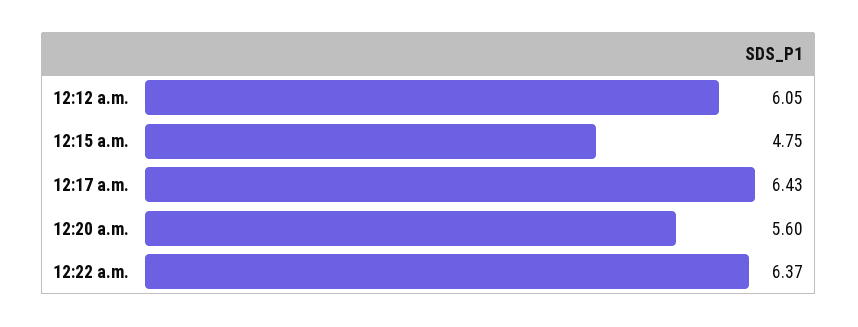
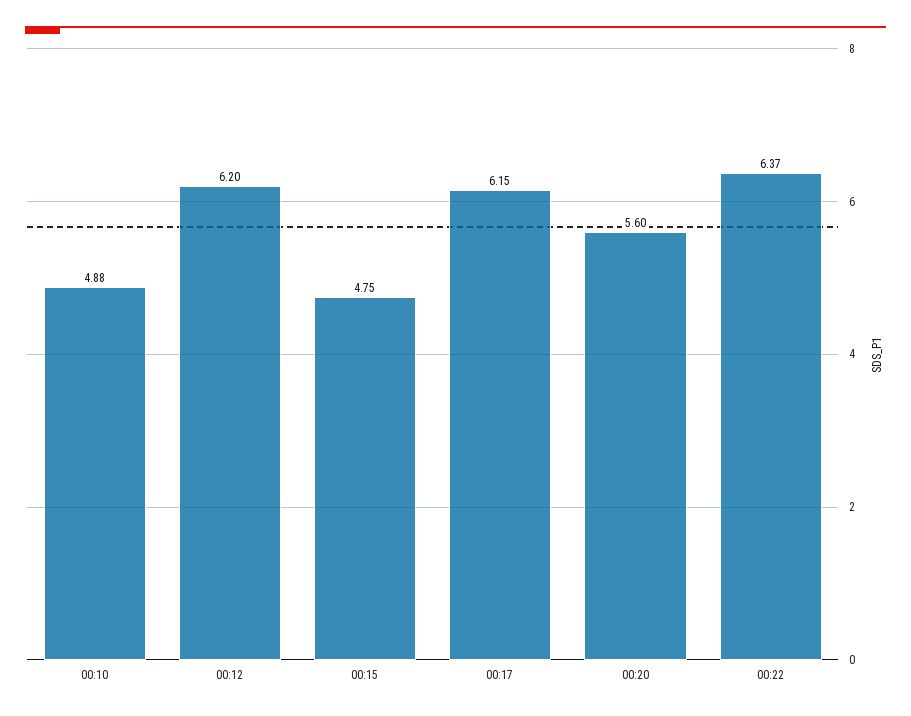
12:12 a.m.: 6.05 -> 6.2
12:17 a.m.: 6.43 -> 6.15
00:10: none -> 4.88

